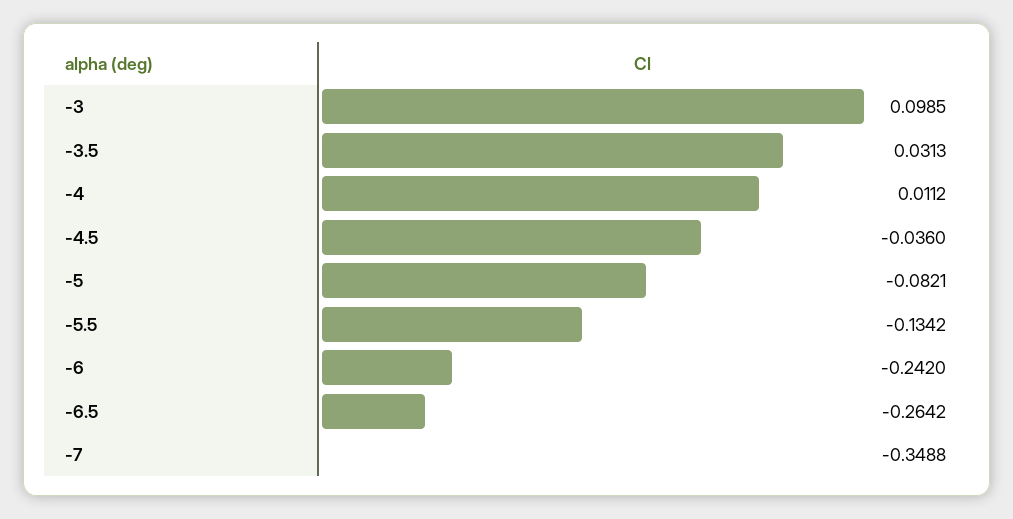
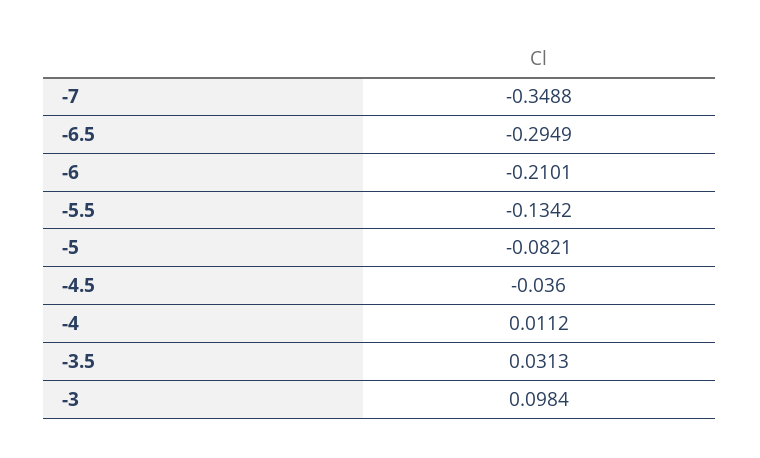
-3: 0.0985 -> 0.0984
-6: -0.242 -> -0.2101
-6.5: -0.2642 -> -0.2949

